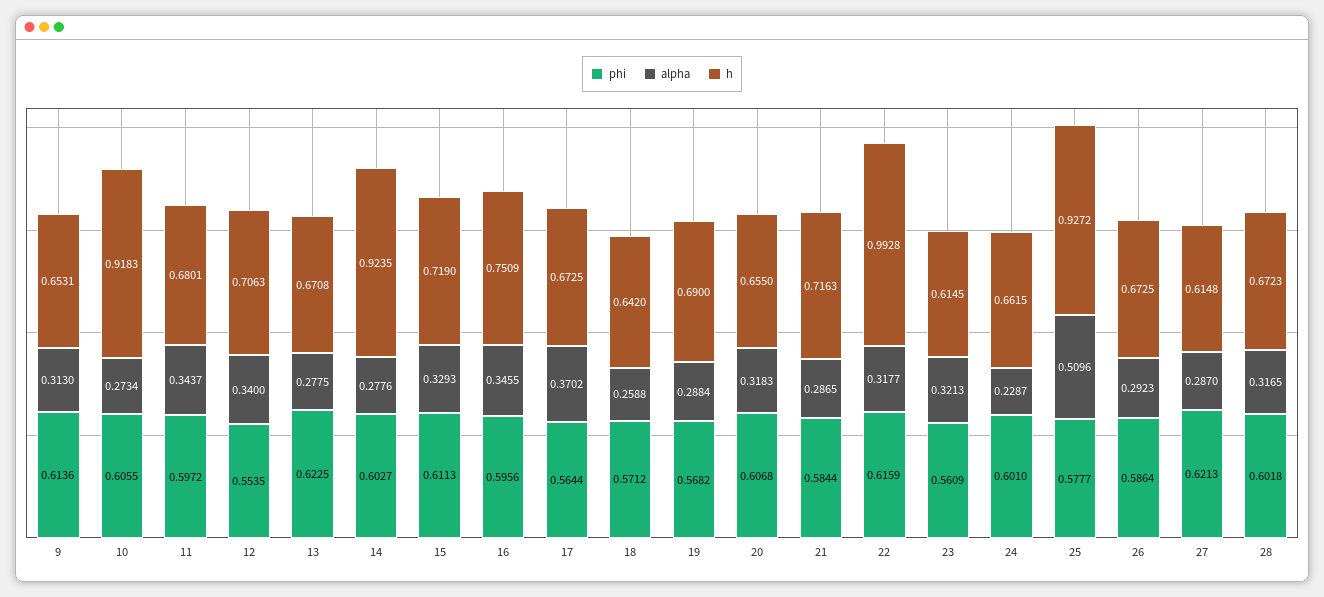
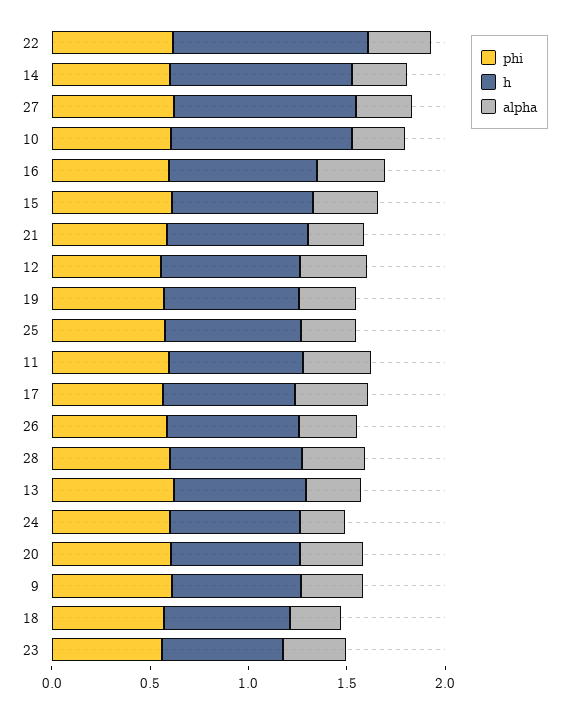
alpha, 25: 0.5096 -> 0.3
h, 25: 0.9272 -> 0.7
h, 27: 0.6148 -> 0.9

